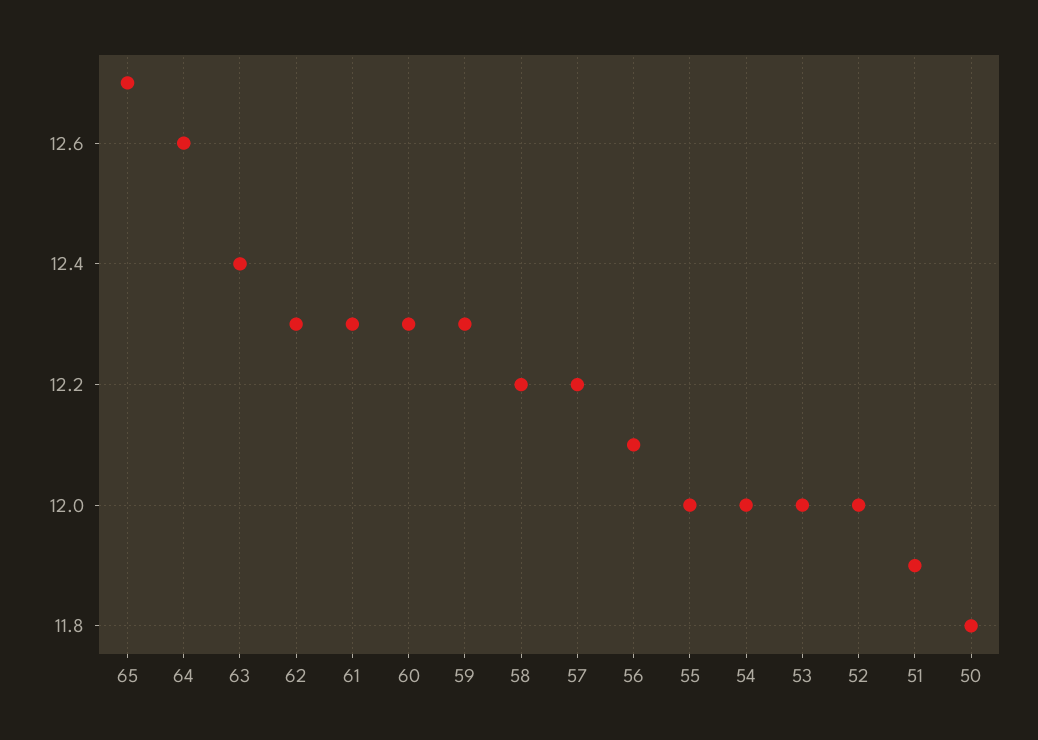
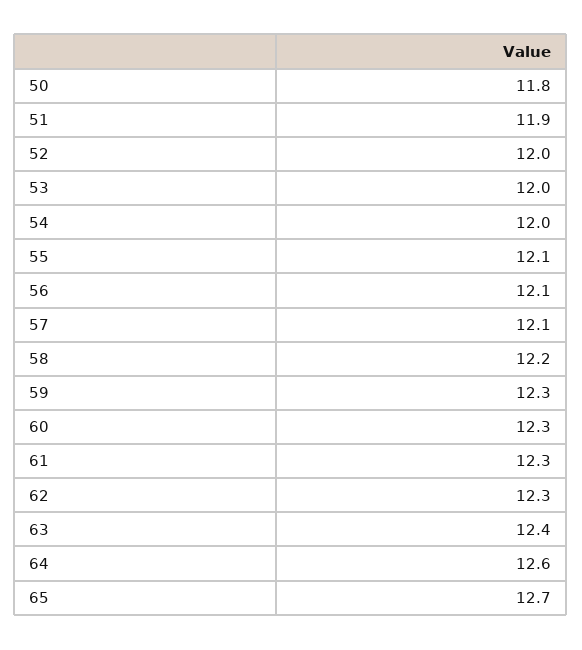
57: 12.2 -> 12.1
55: 12 -> 12.1

